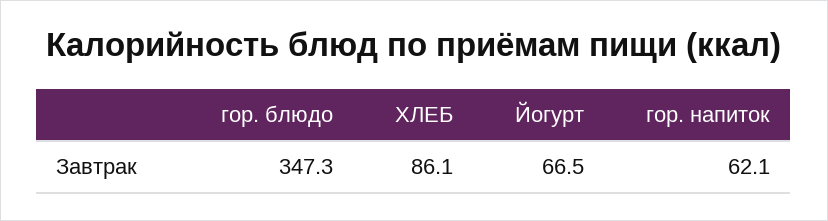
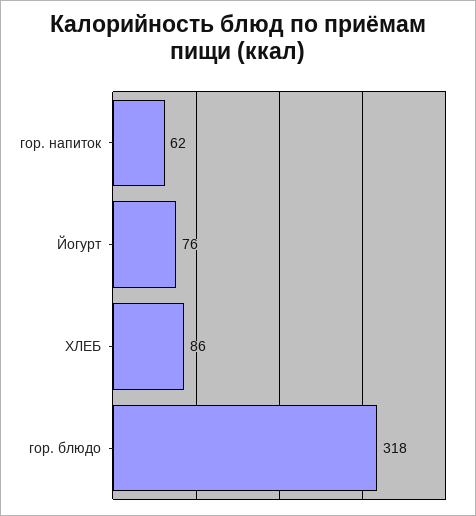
гор. блюдо: 347.3 -> 318
Йогурт: 66.5 -> 76

